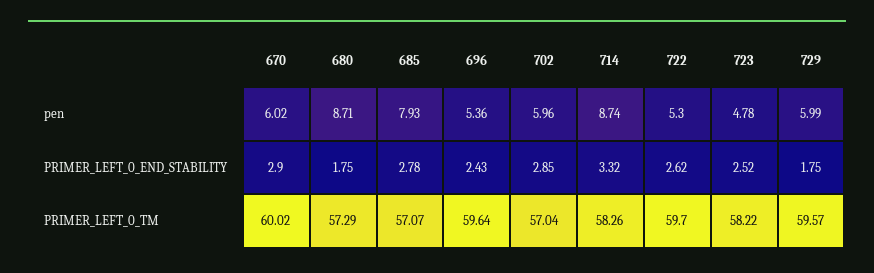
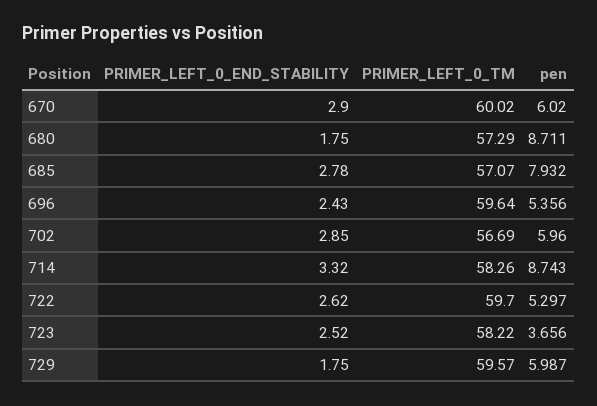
723, pen: 4.78 -> 3.656
702, PRIMER_LEFT_0_TM: 57.04 -> 56.69

